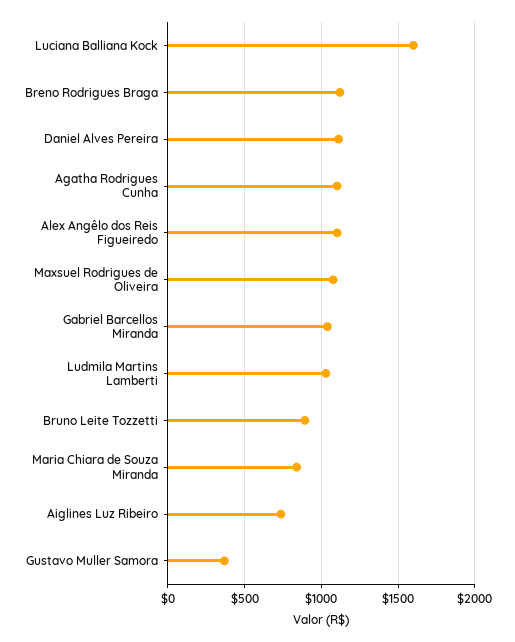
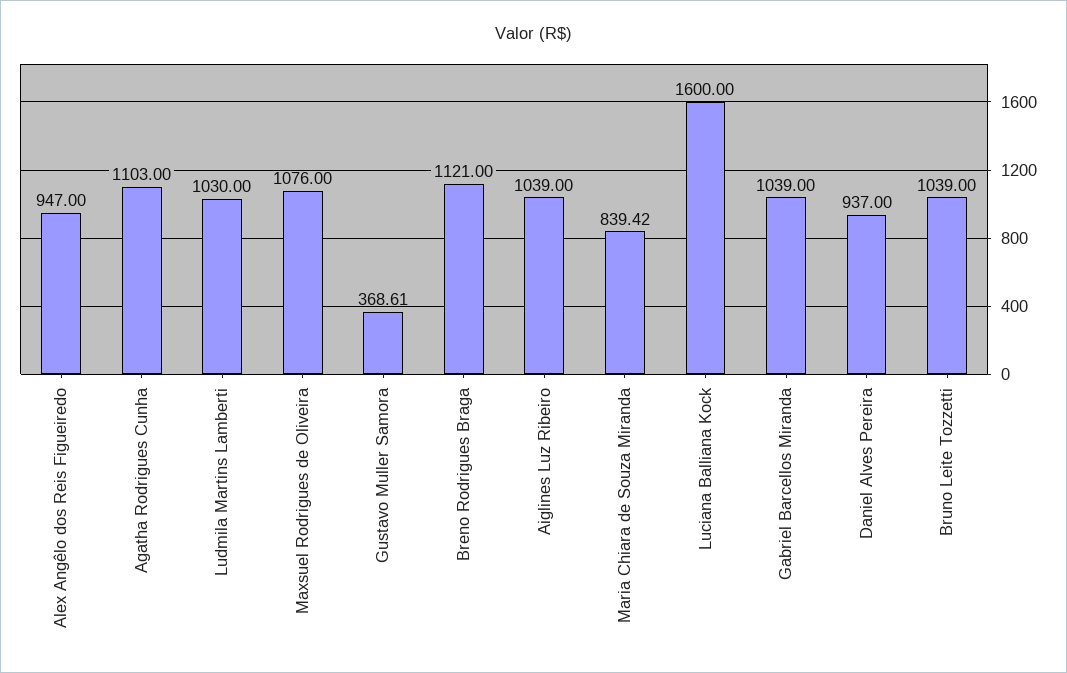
Daniel Alves Pereira: 1100 -> 937
Alex Angêlo dos Reis Figueiredo: 1100 -> 947
Bruno Leite Tozzetti: 900 -> 1039
Aiglines Luz Ribeiro: 750 -> 1039

